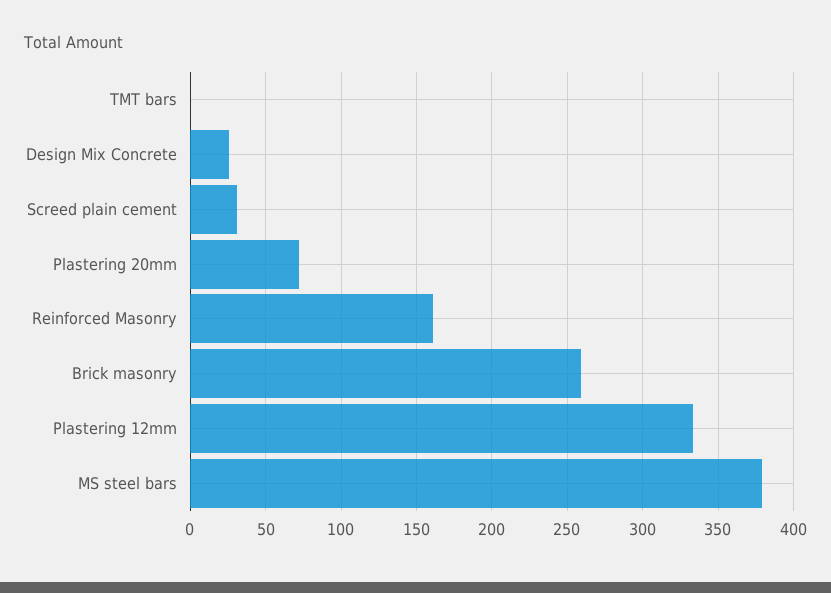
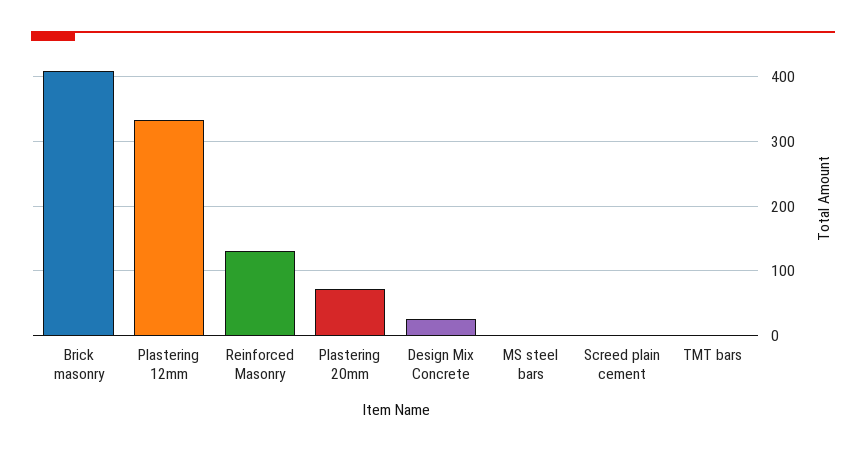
Screed plain cement: 30 -> 0
Reinforced Masonry: 160 -> 130
Brick masonry: 260 -> 410
MS steel bars: 380 -> 0

